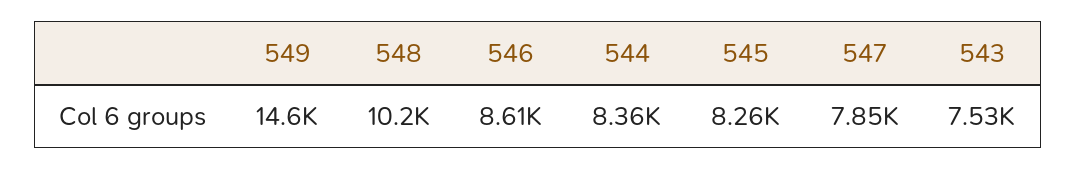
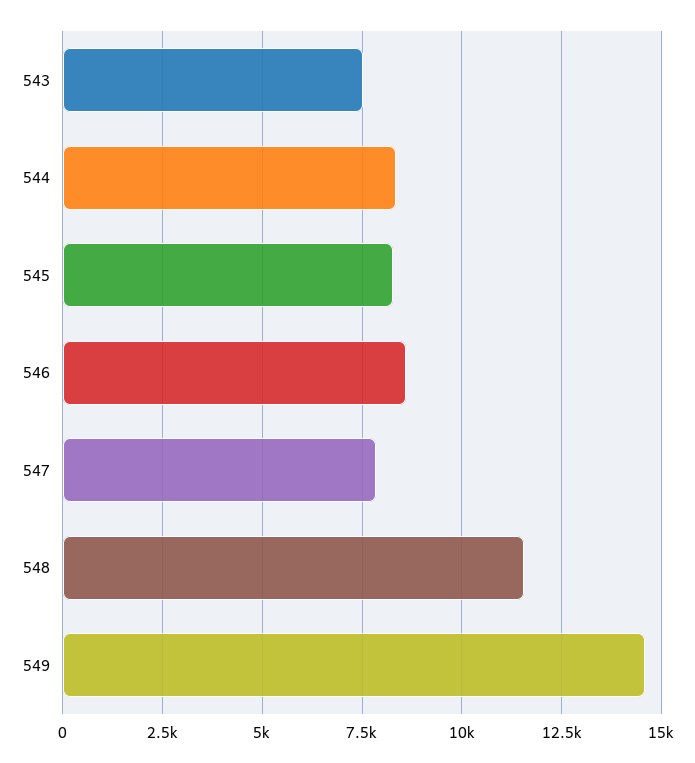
548: 10200 -> 11500

